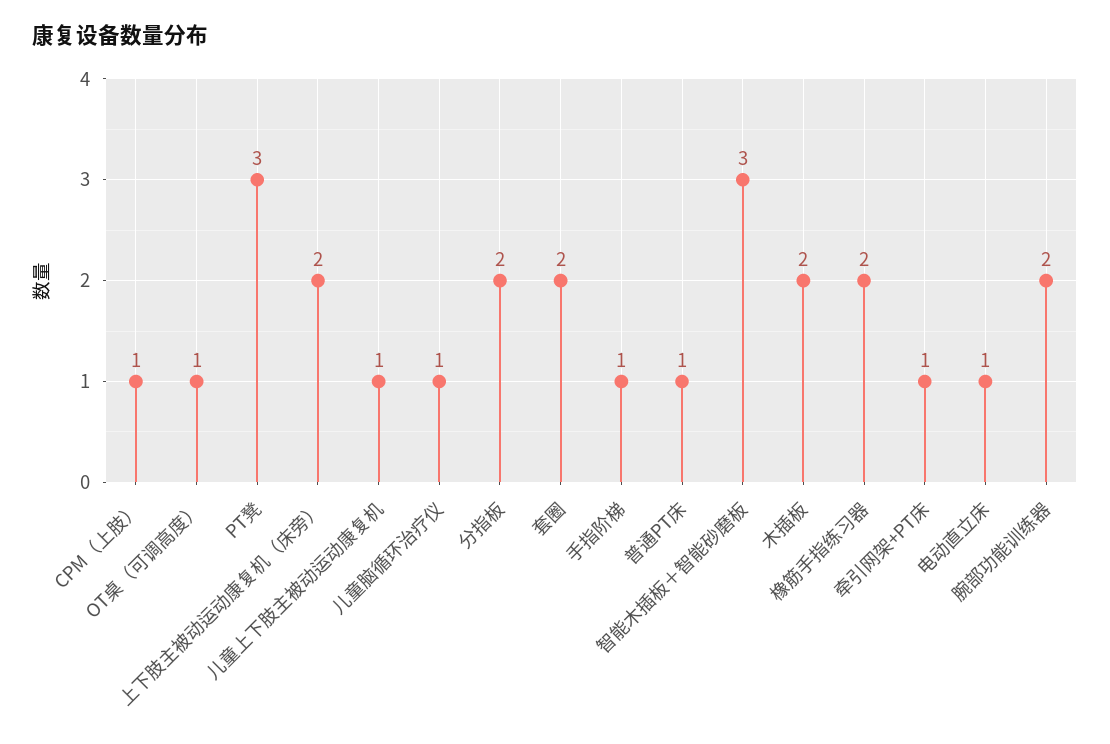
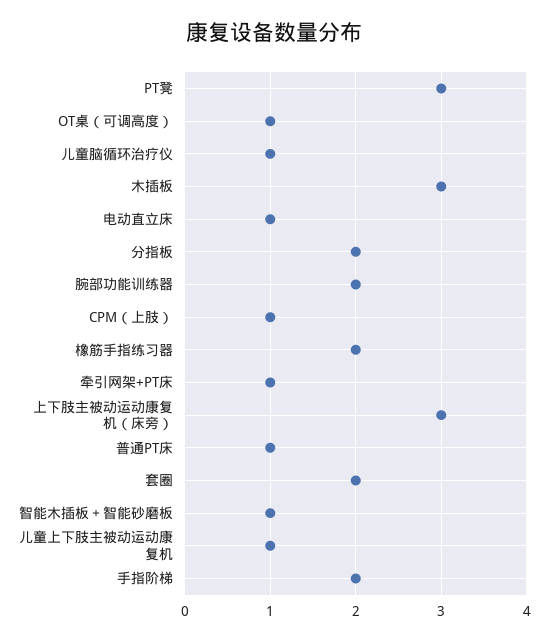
上下肢主被动运动康复机（床旁）: 2 -> 3
手指阶梯: 1 -> 2
智能木插板＋智能砂磨板: 3 -> 1
木插板: 2 -> 3

